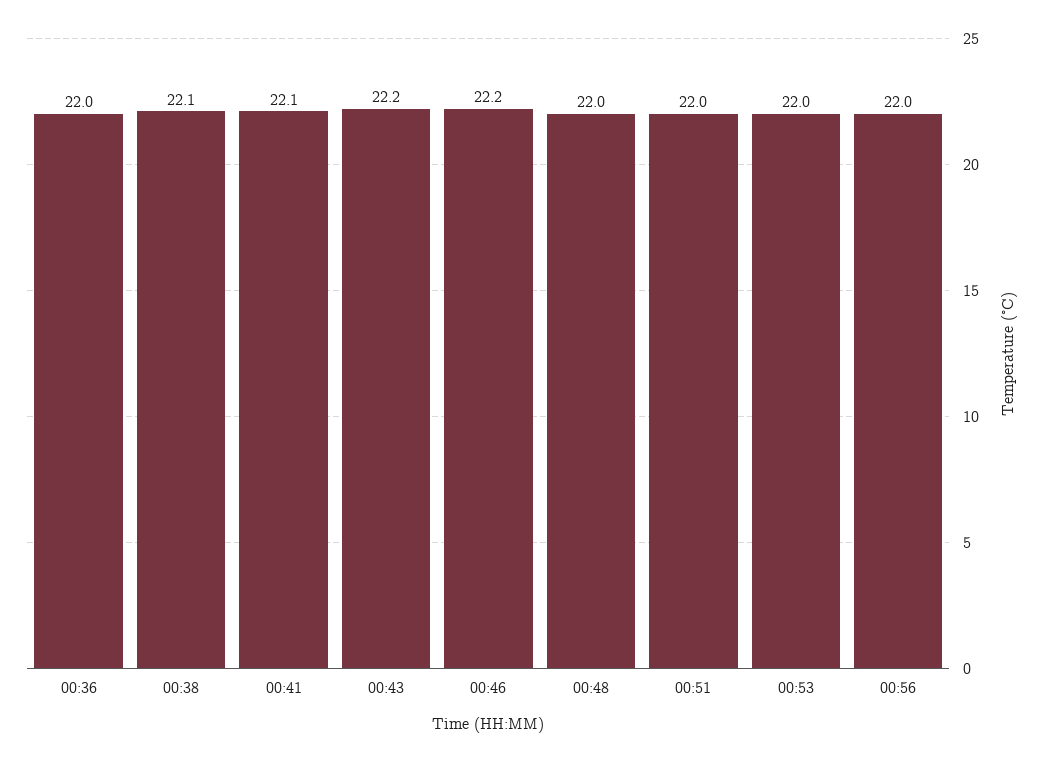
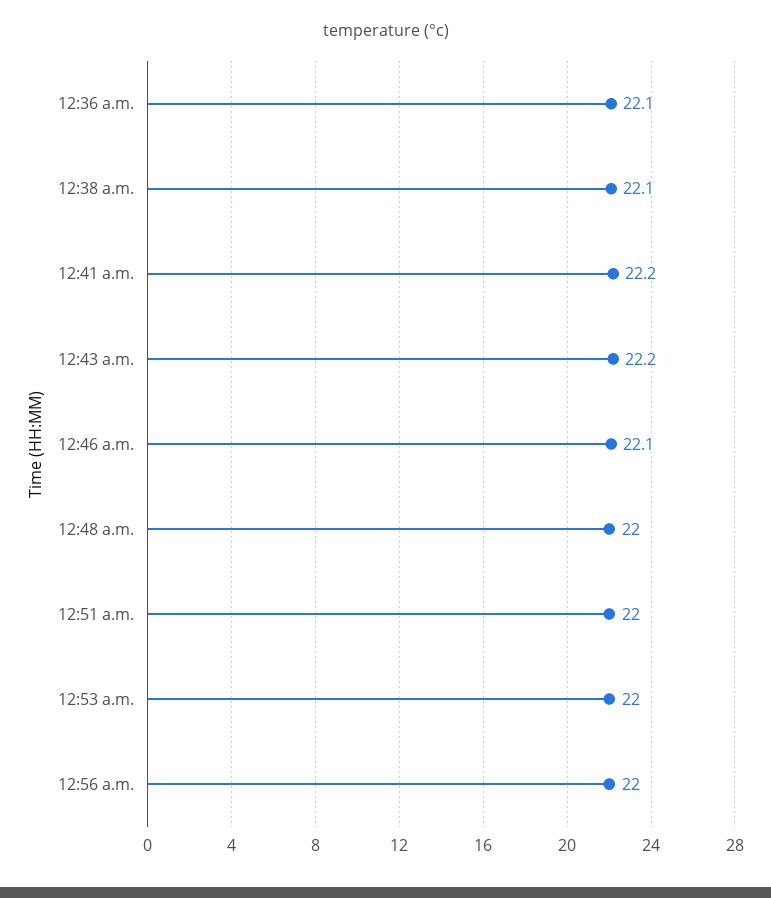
00:36: 22 -> 22.1
00:41: 22.1 -> 22.2
00:46: 22.2 -> 22.1

